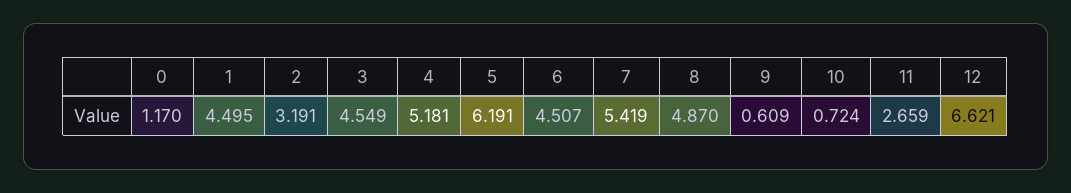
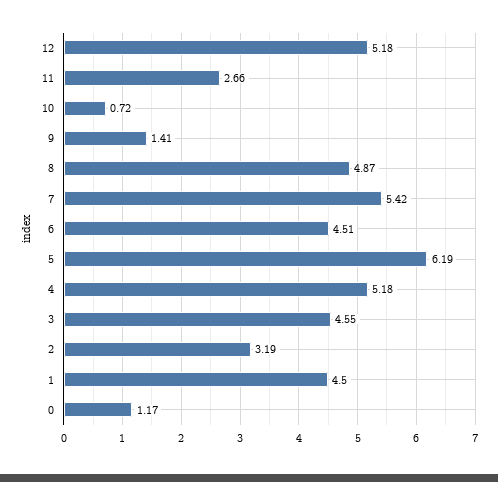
9: 0.609 -> 1.41
12: 6.621 -> 5.18

